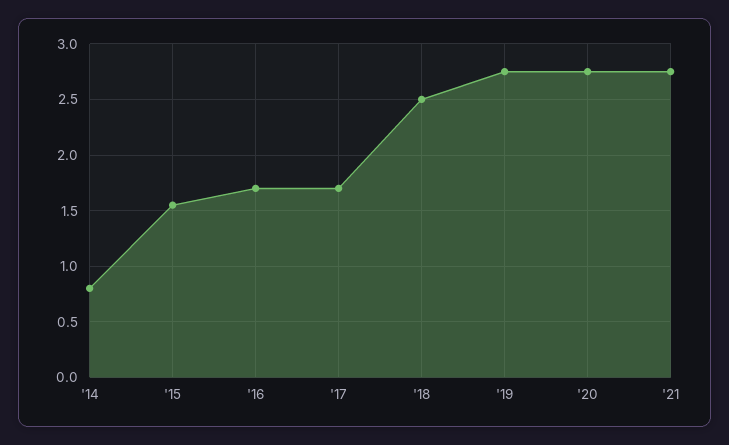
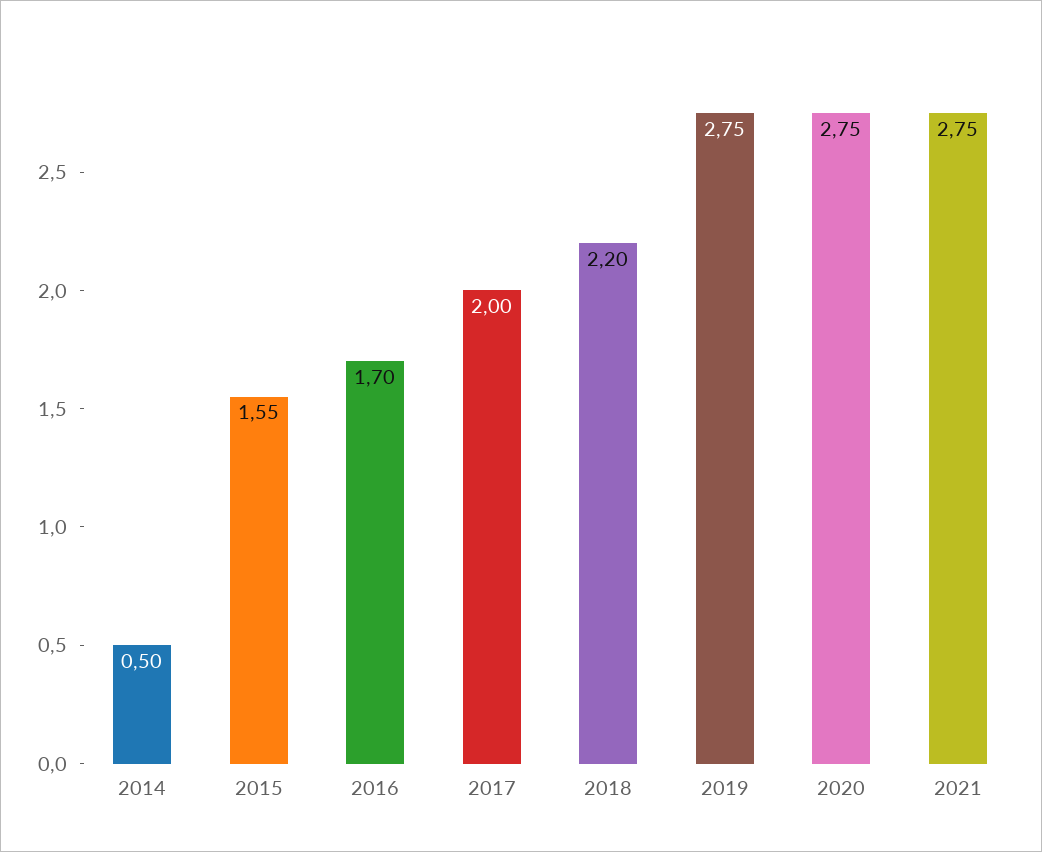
'14: 0.8 -> 0.5
'17: 1.7 -> 2
'18: 2.5 -> 2.2

